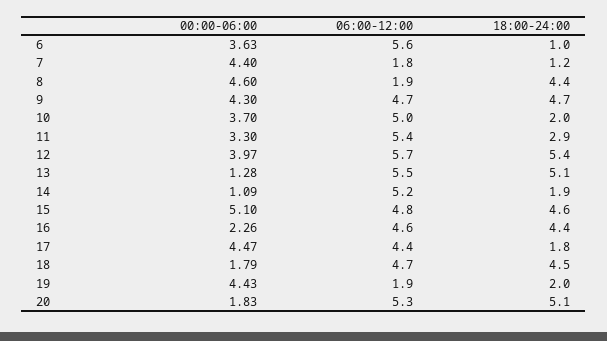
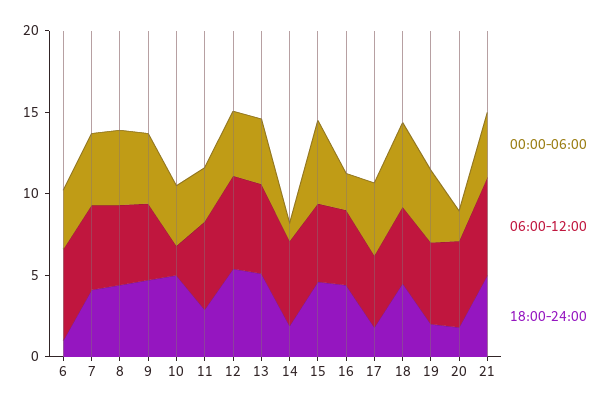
06:00-12:00, 7: 1.8 -> 5
18:00-24:00, 7: 1.2 -> 4
06:00-12:00, 8: 1.9 -> 5
06:00-12:00, 10: 5 -> 2
18:00-24:00, 10: 2 -> 5
00:00-06:00, 13: 1.28 -> 4
00:00-06:00, 18: 1.79 -> 5
06:00-12:00, 19: 1.9 -> 5
18:00-24:00, 20: 5.1 -> 2
00:00-06:00, 21: none -> 4
06:00-12:00, 21: none -> 6
18:00-24:00, 21: none -> 5

